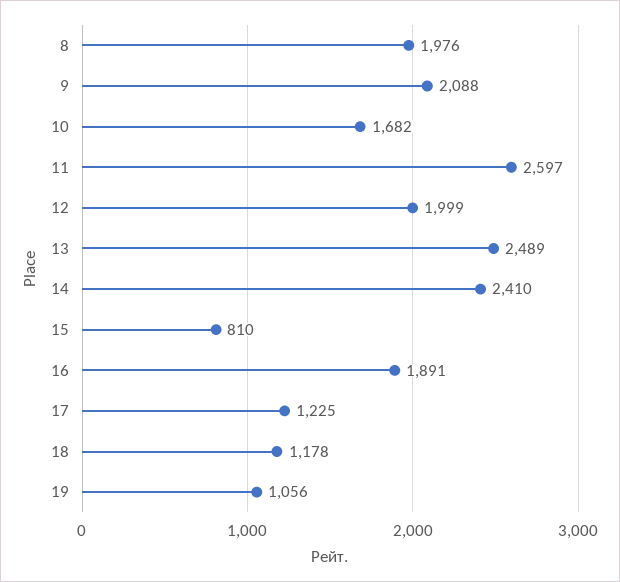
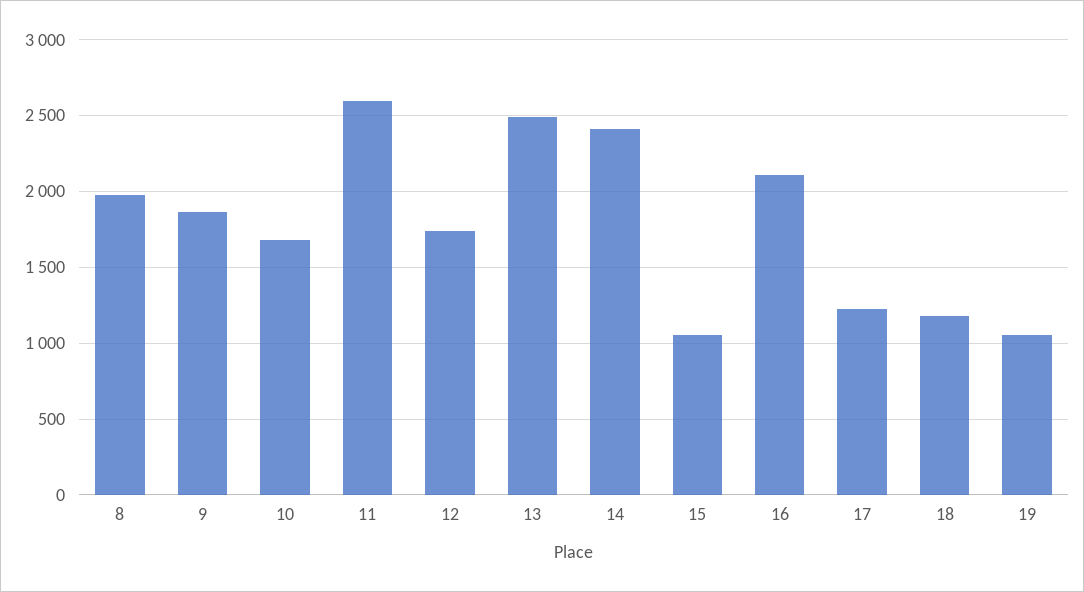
9: 2088 -> 1850
12: 1999 -> 1750
15: 810 -> 1050
16: 1891 -> 2100

